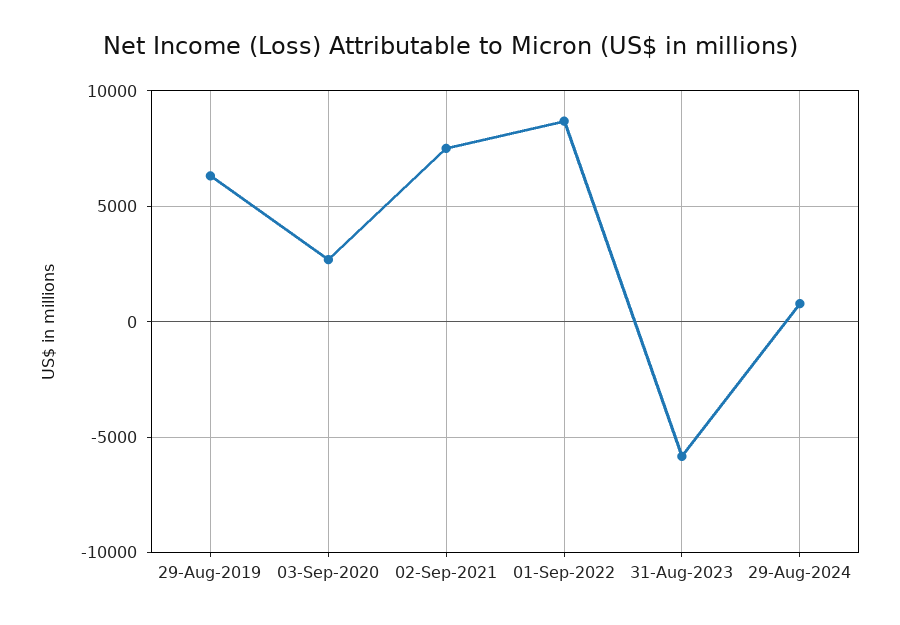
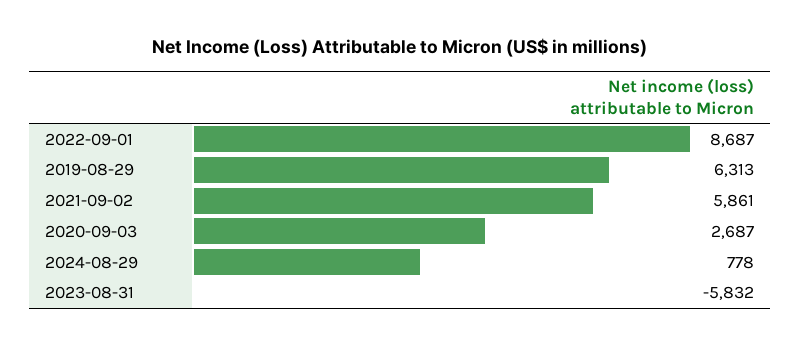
02-Sep-2021: 7500 -> 5861

